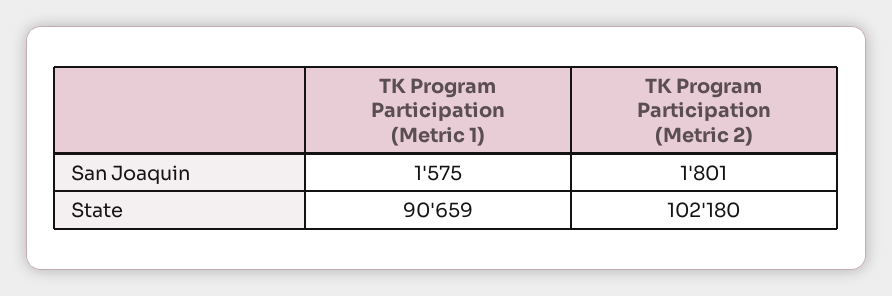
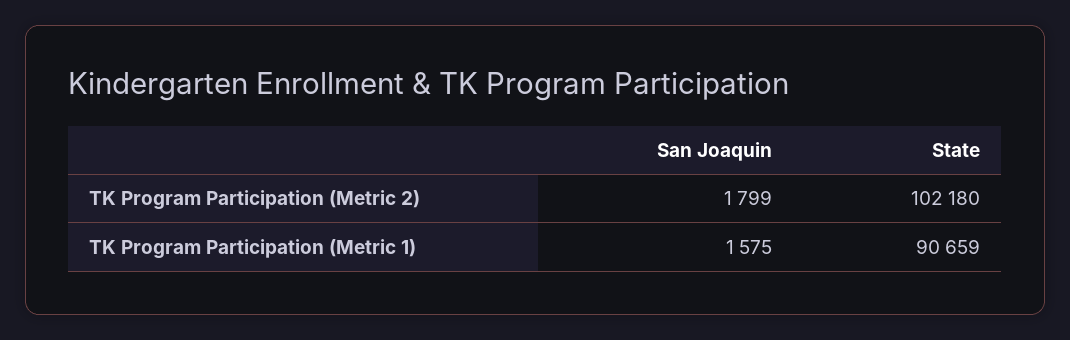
TK Program Participation (Metric 2), San Joaquin: 1801 -> 1799

